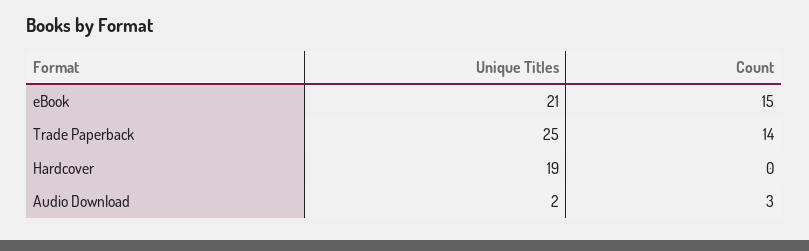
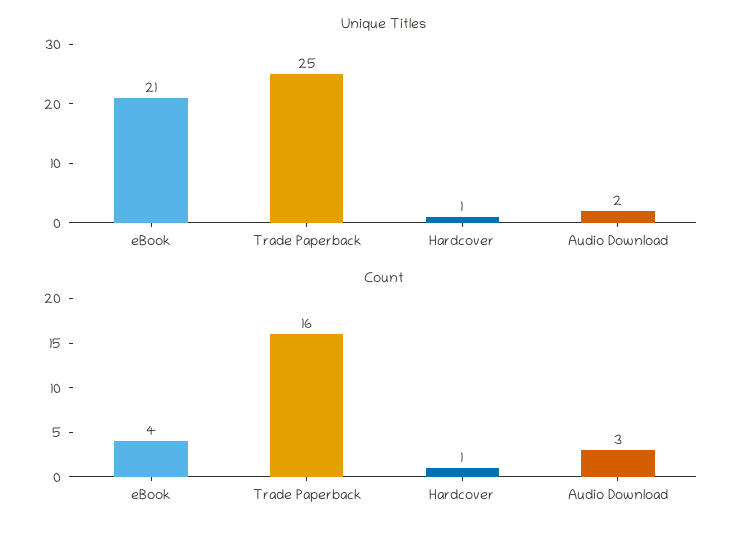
Count, eBook: 15 -> 4
Count, Trade Paperback: 14 -> 16
Unique Titles, Hardcover: 19 -> 1
Count, Hardcover: 0 -> 1

